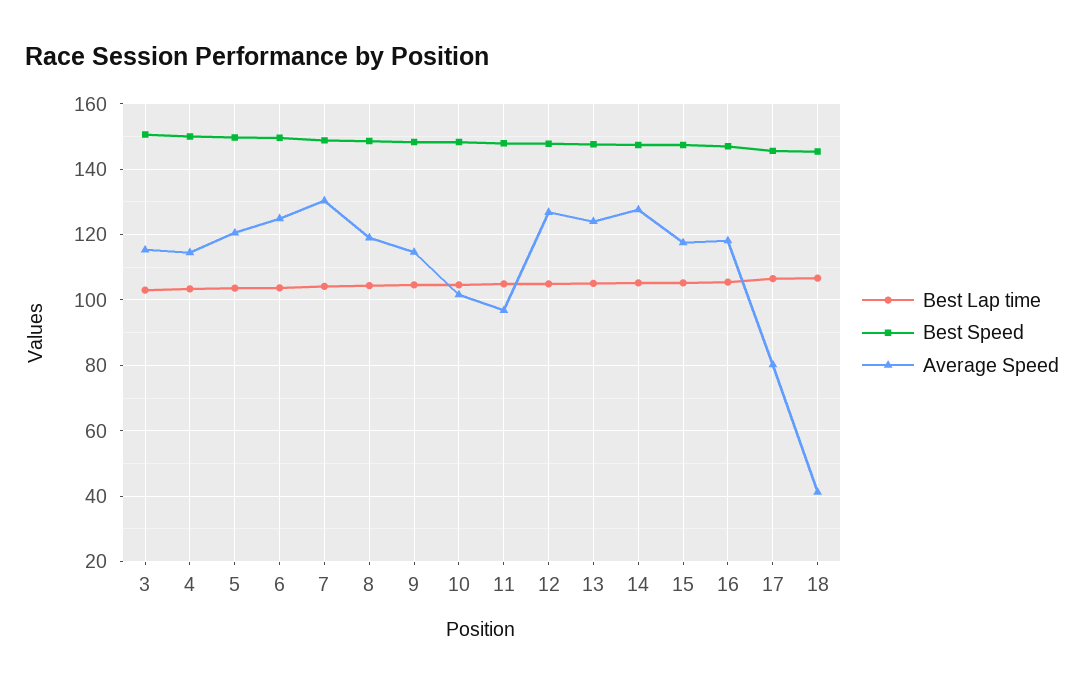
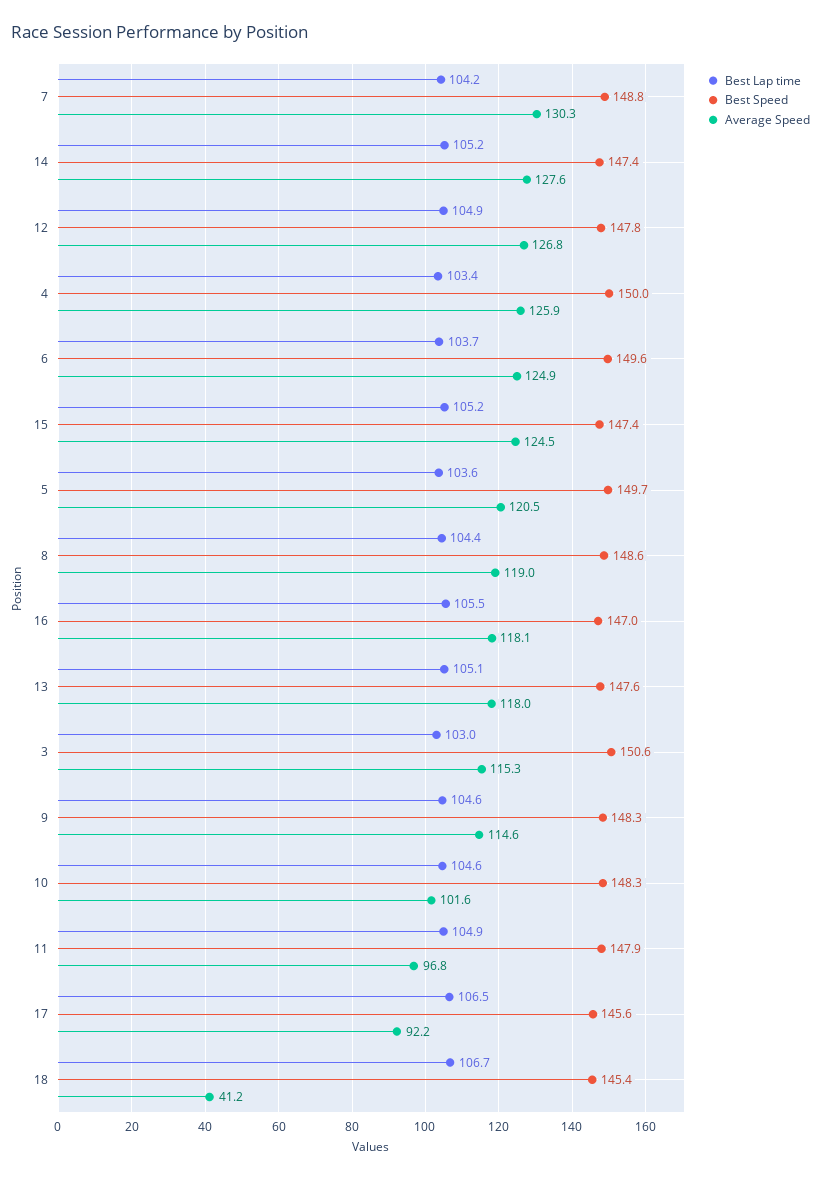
Average Speed, 4: 114 -> 125.9
Average Speed, 13: 124 -> 118
Average Speed, 15: 118 -> 124.5
Average Speed, 17: 80 -> 92.2

